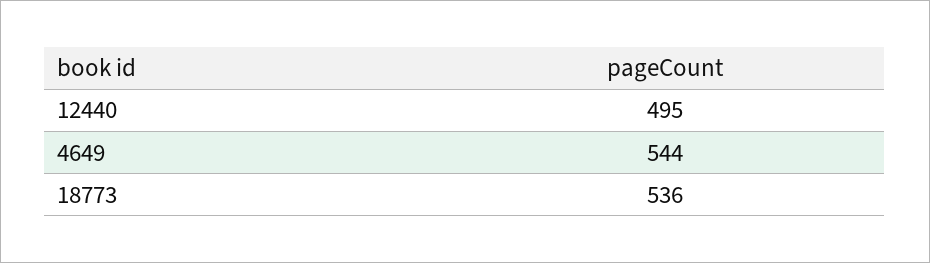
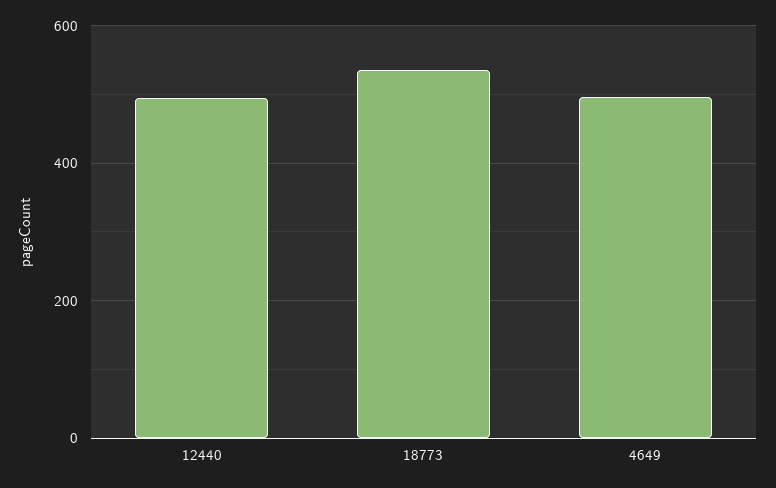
4649: 544 -> 500

